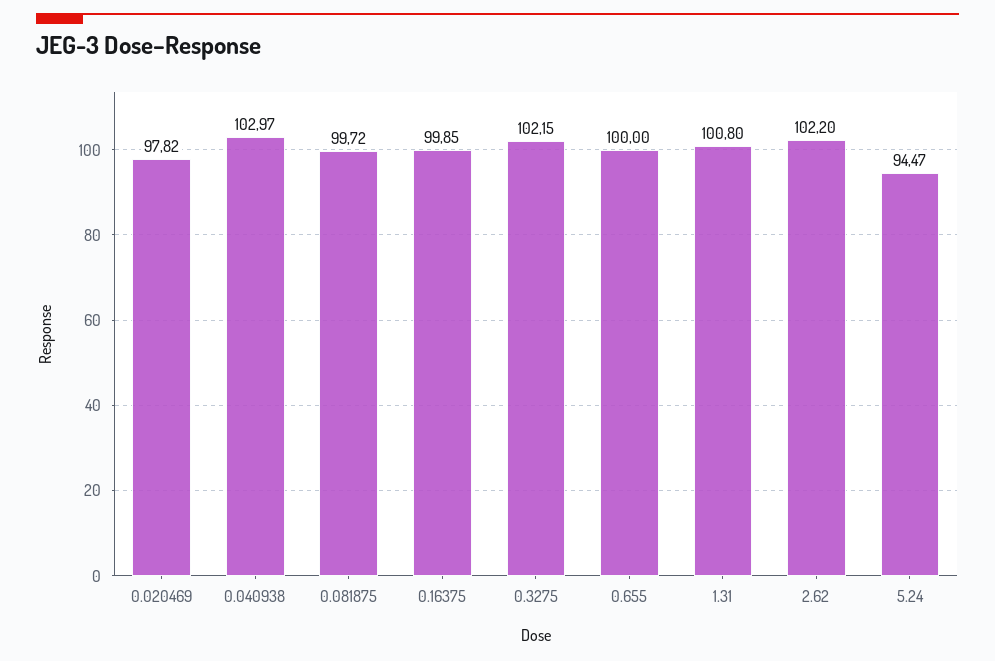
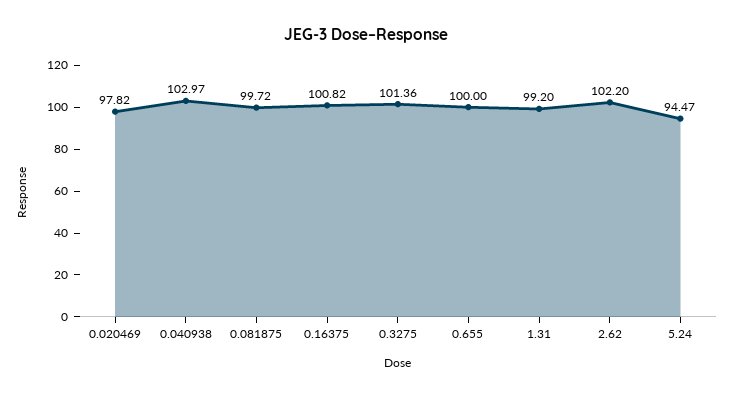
0.16375: 99.85 -> 100.82
0.3275: 102.15 -> 101.36
1.31: 100.8 -> 99.2

